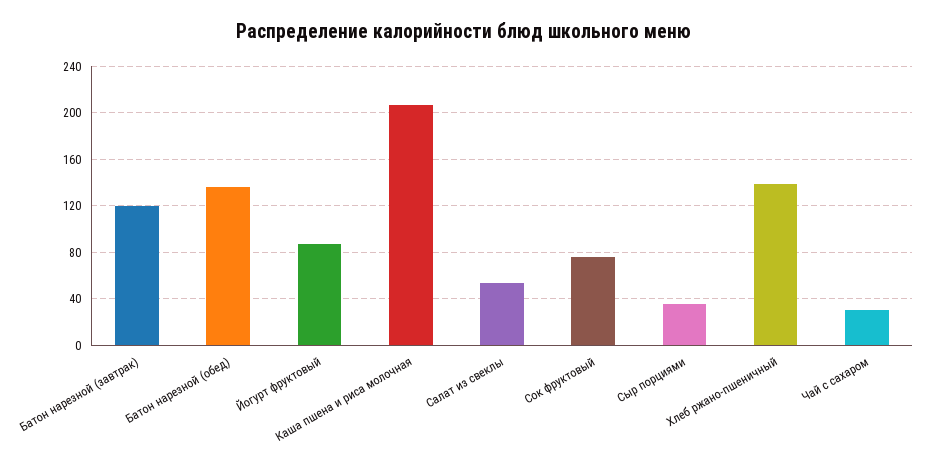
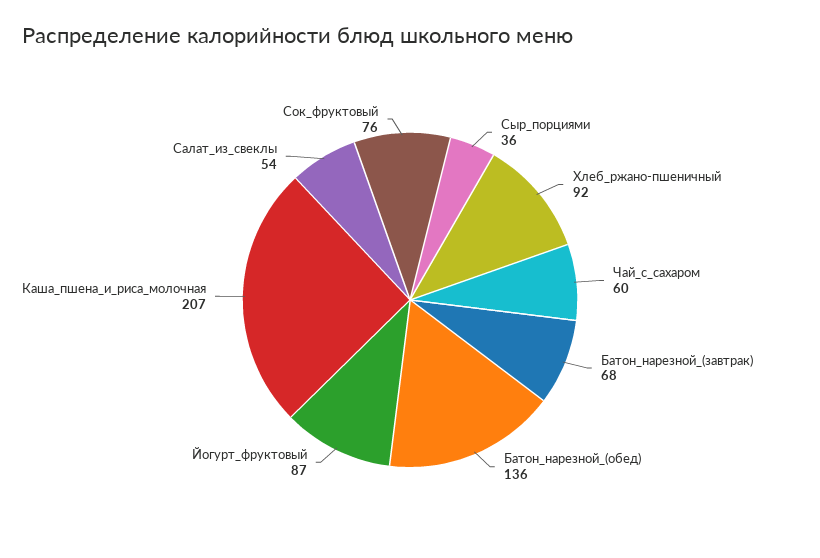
Батон нарезной (завтрак): 120 -> 68
Хлеб ржано-пшеничный: 140 -> 92
Чай с сахаром: 30 -> 60

